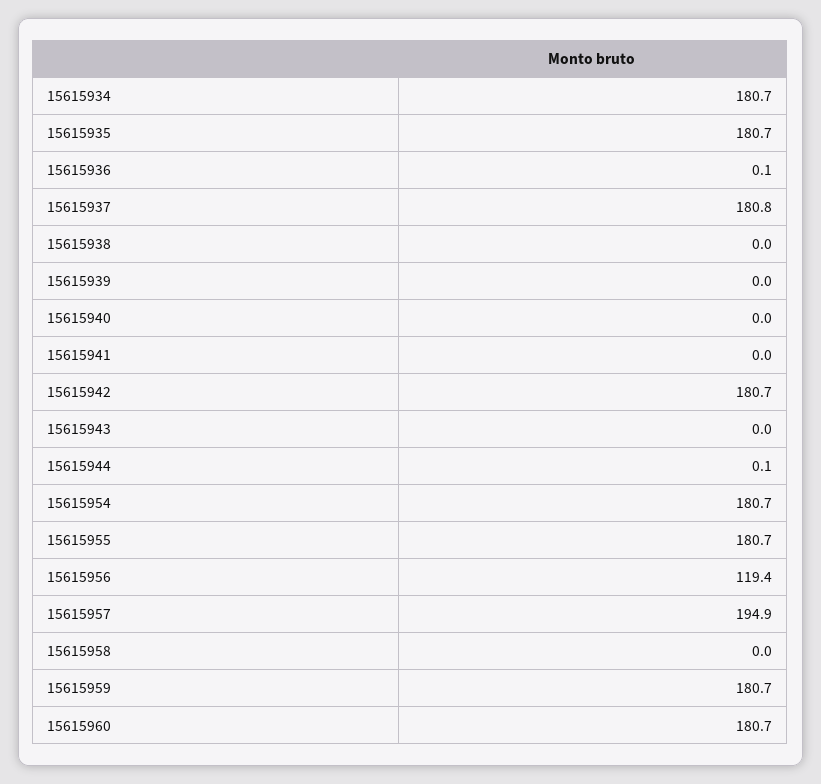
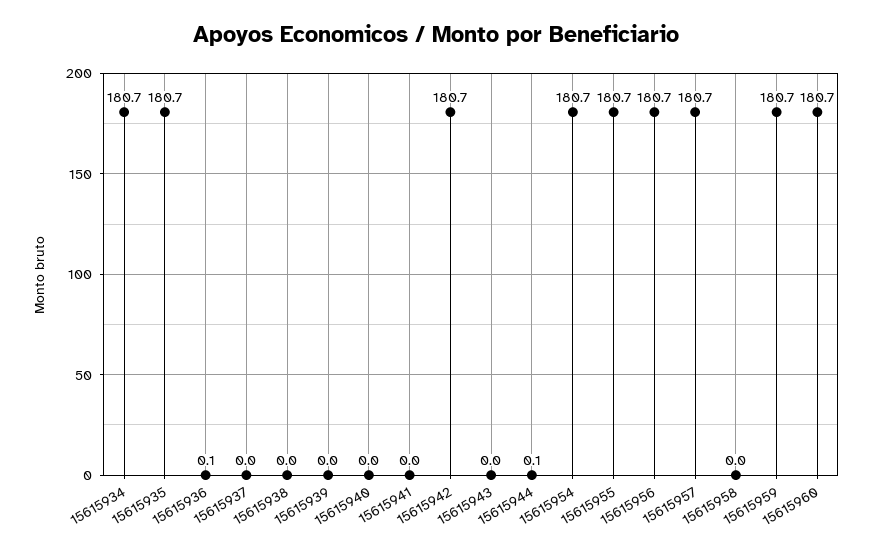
15615937: 180.8 -> 0
15615956: 119.4 -> 180.7
15615957: 194.9 -> 180.7

